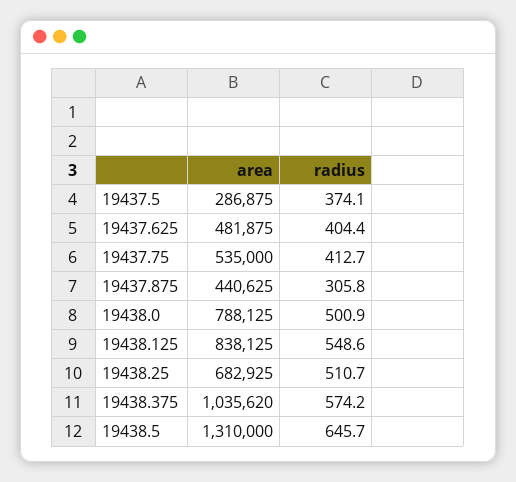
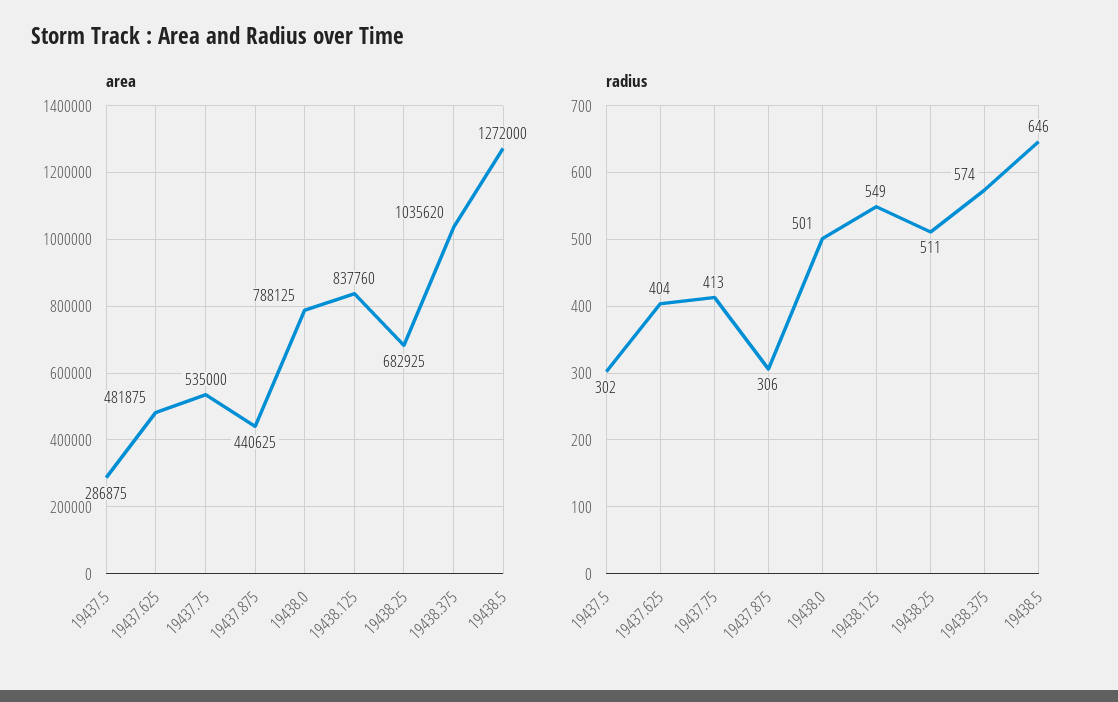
radius, 19437.5: 374.1 -> 302
area, 19438.125: 838125 -> 837760
area, 19438.5: 1310000 -> 1272000

